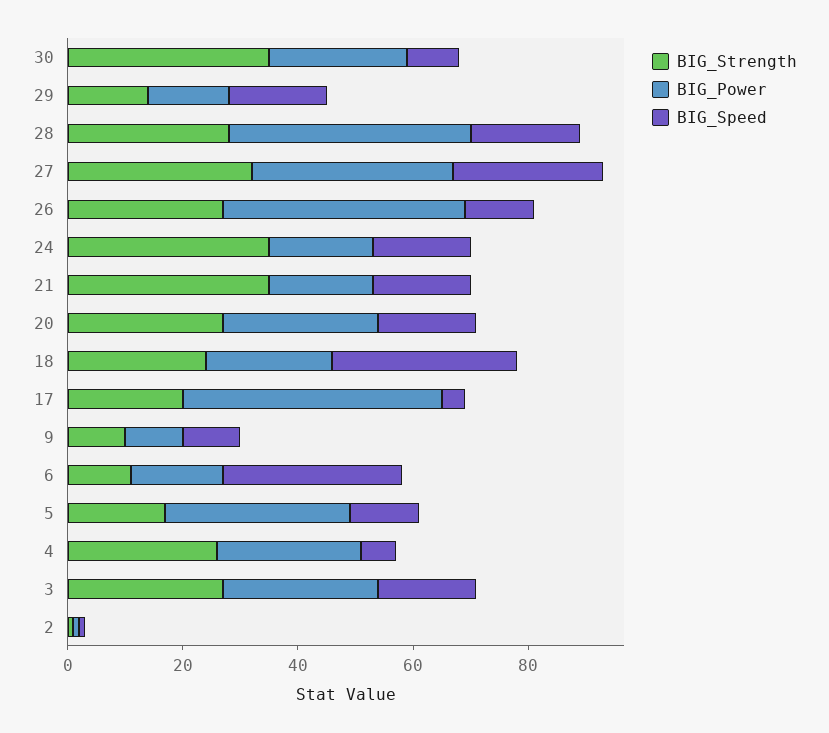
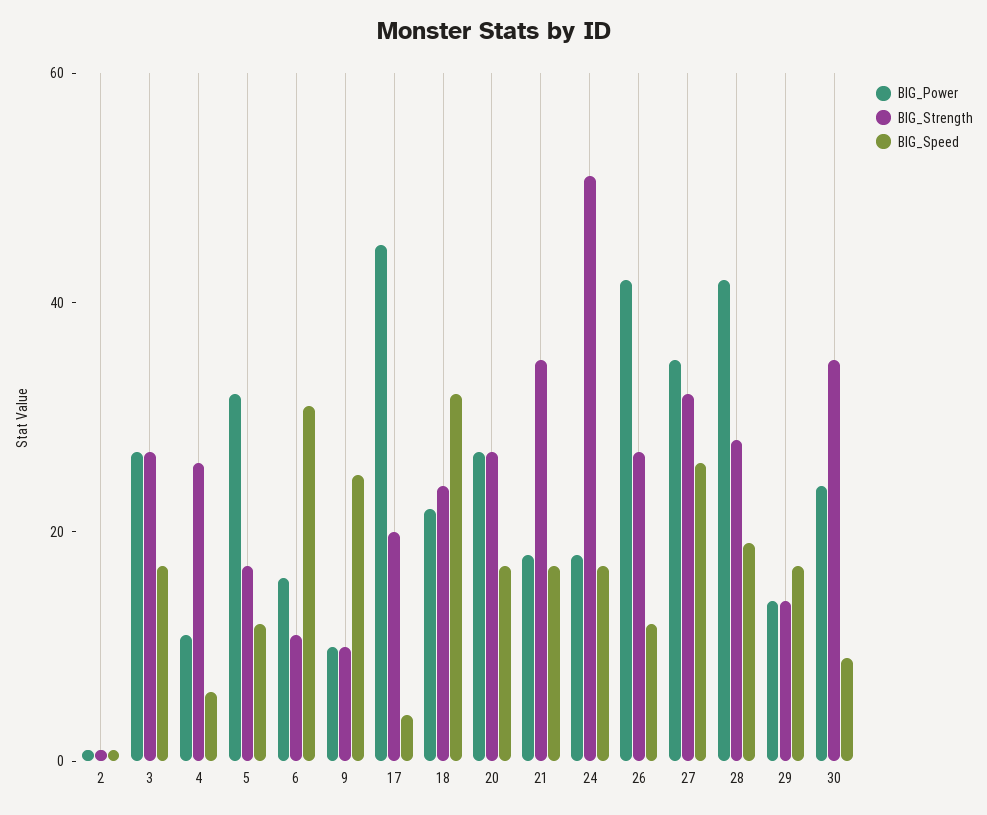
BIG_Strength, 24: 35 -> 50
BIG_Speed, 9: 10 -> 25
BIG_Power, 4: 25 -> 10

